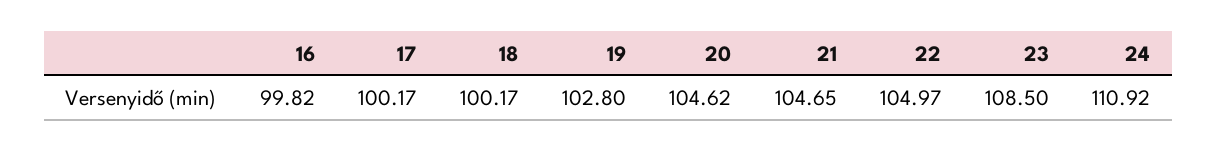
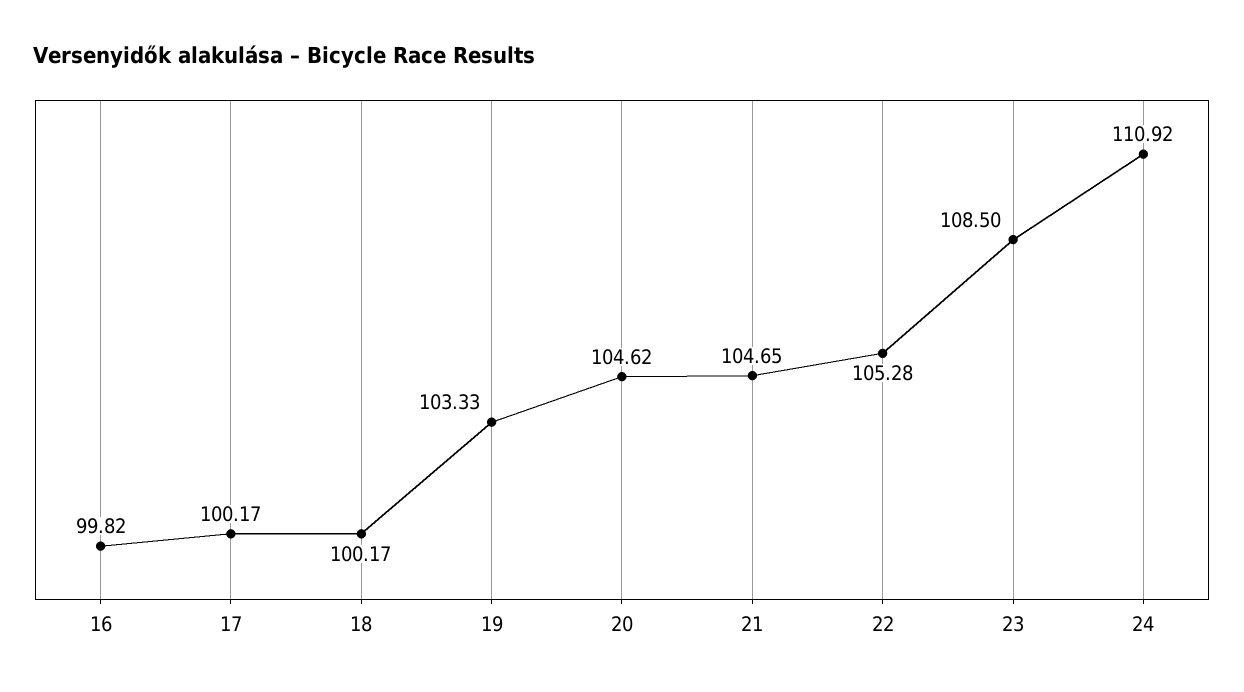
19: 102.8 -> 103.33
22: 104.97 -> 105.28

